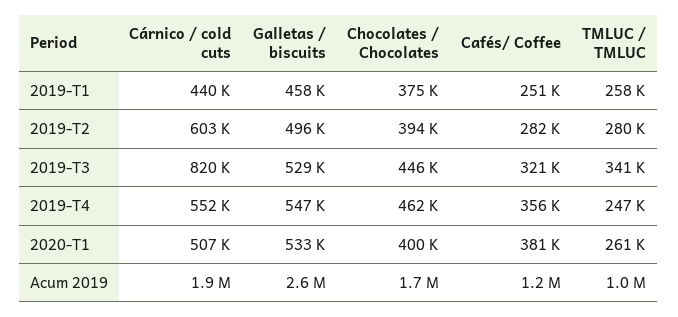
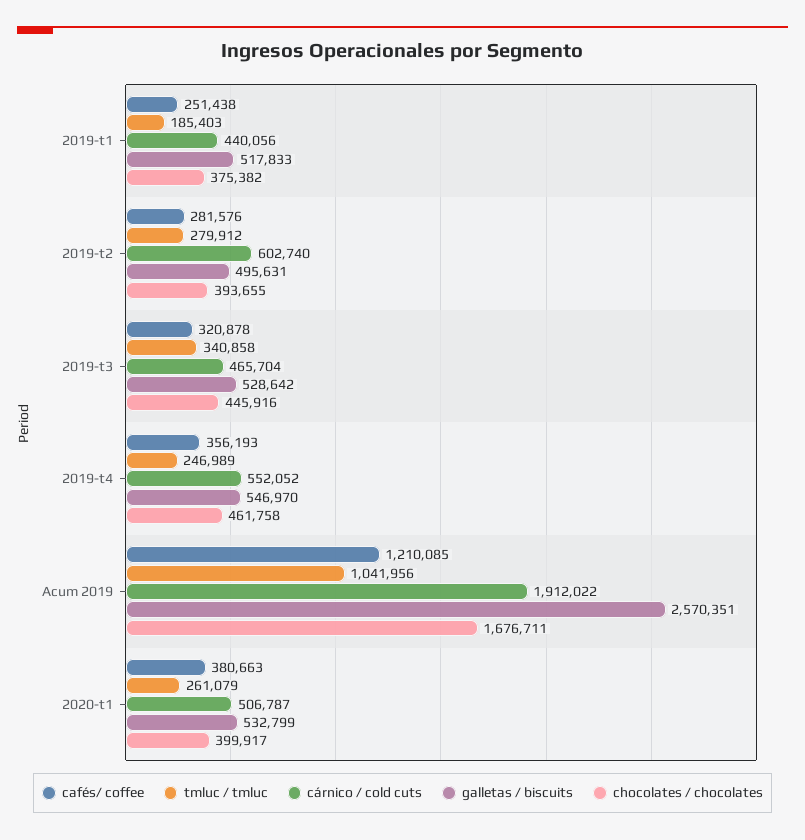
Galletas / biscuits, 2019-T1: 458000 -> 517833
TMLUC / TMLUC, 2019-T1: 258000 -> 185403
Cárnico / cold cuts, 2019-T3: 820000 -> 465704

